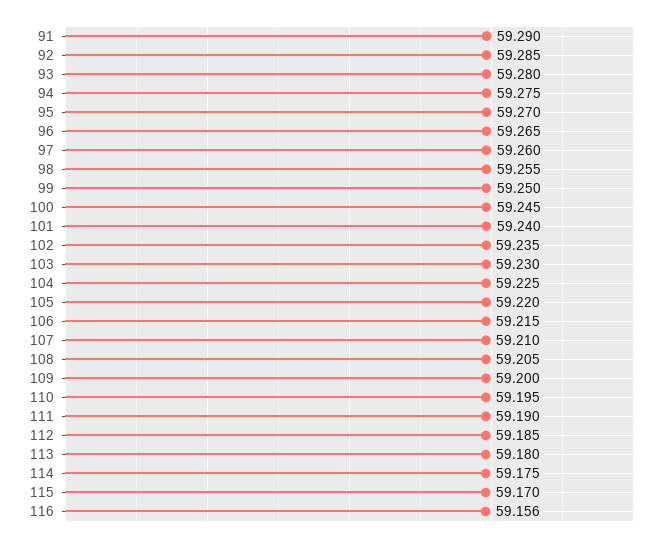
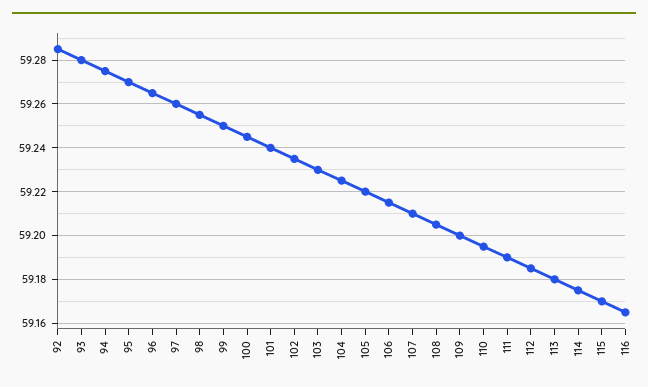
91: 59.29 -> none
116: 59.156 -> 59.165

